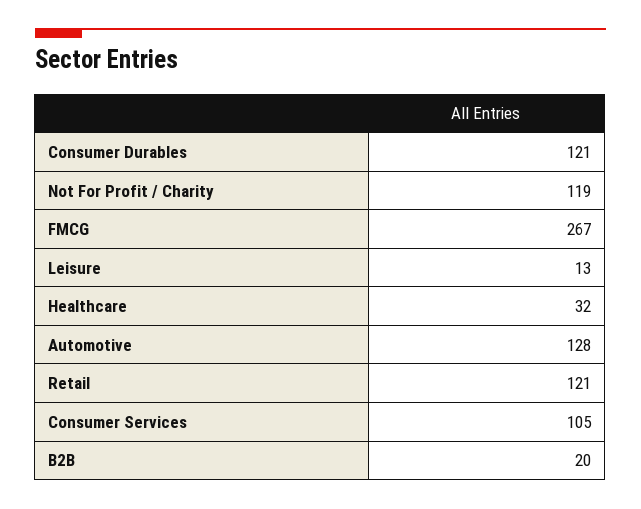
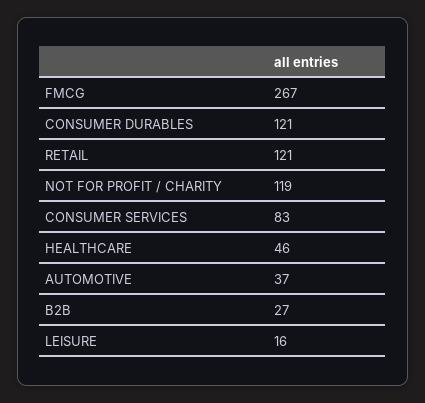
Leisure: 13 -> 16
Healthcare: 32 -> 46
Automotive: 128 -> 37
Consumer Services: 105 -> 83
B2B: 20 -> 27

